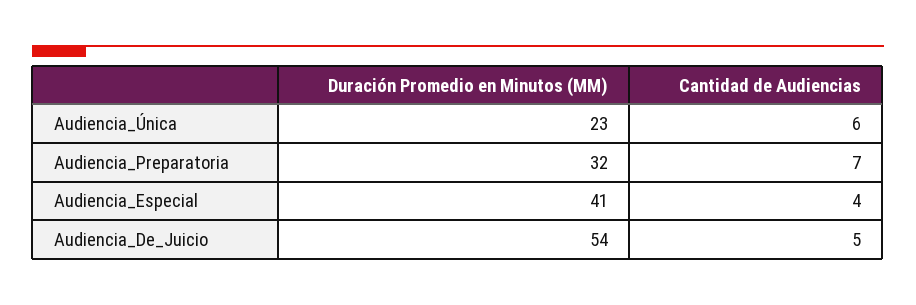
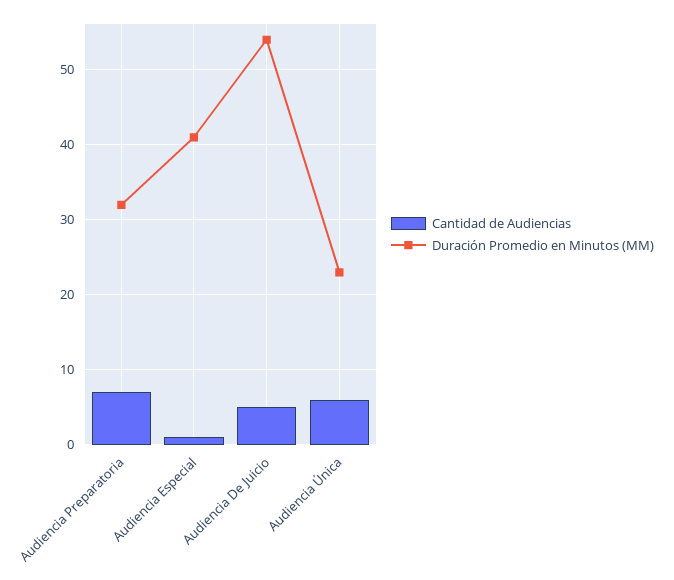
Cantidad de Audiencias, Audiencia_Especial: 4 -> 1

